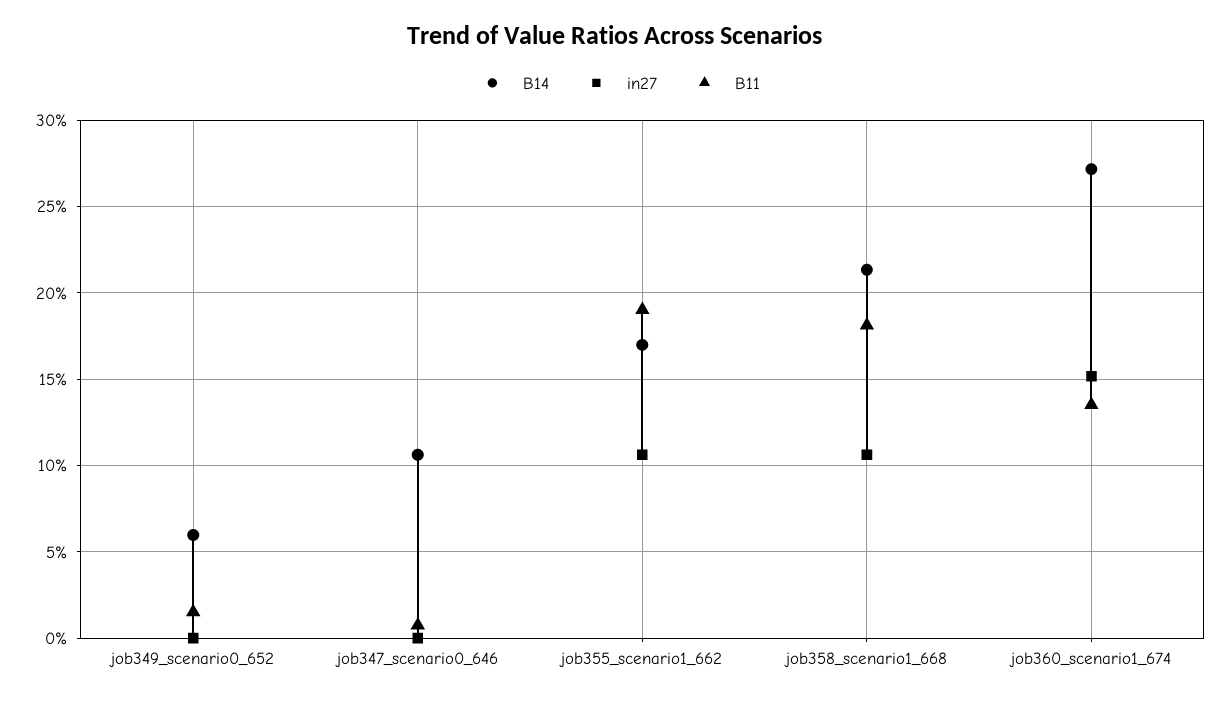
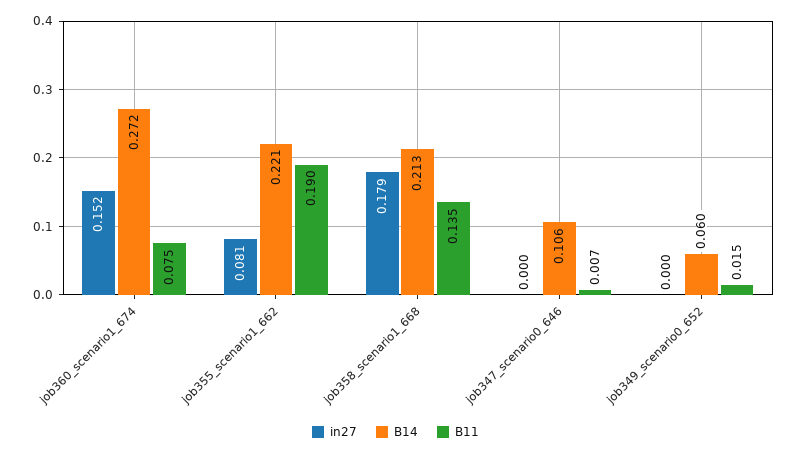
B14, job355_scenario1_662: 0.17 -> 0.221
in27, job355_scenario1_662: 0.105 -> 0.081
in27, job358_scenario1_668: 0.105 -> 0.179
B11, job358_scenario1_668: 0.18 -> 0.135
B11, job360_scenario1_674: 0.135 -> 0.075

